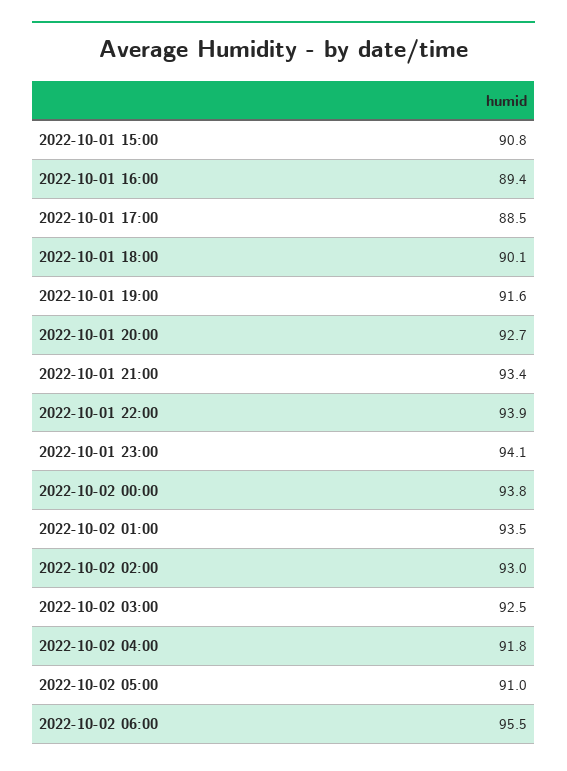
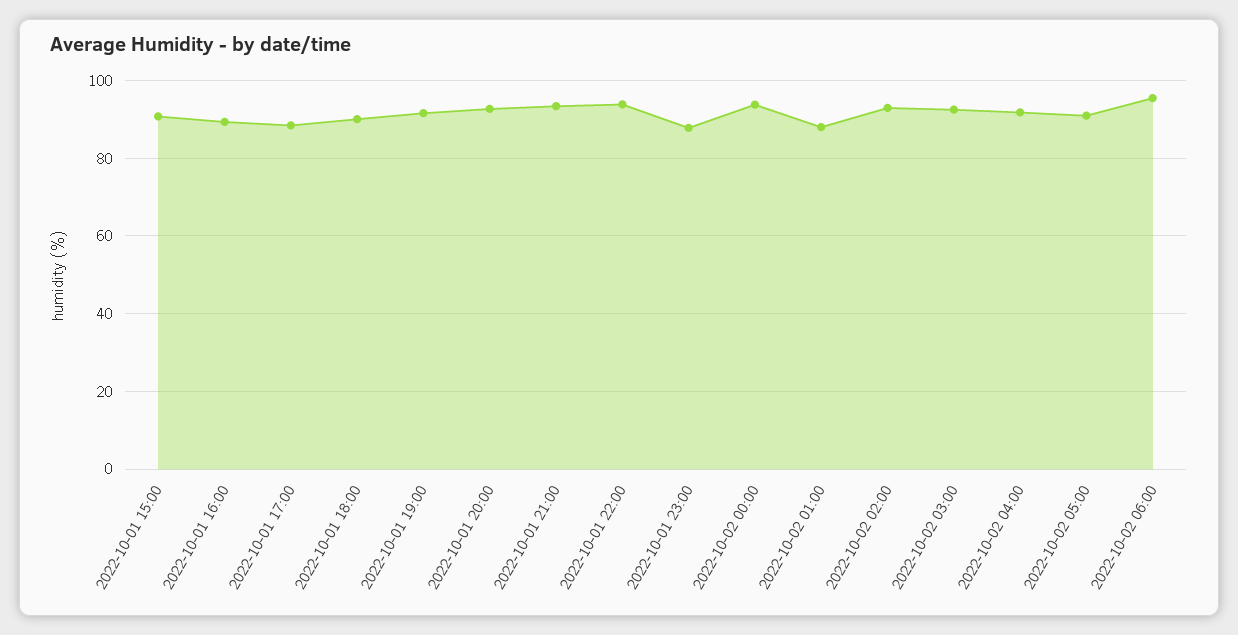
2022-10-01 23:00: 94.1 -> 88
2022-10-02 01:00: 93.5 -> 88

